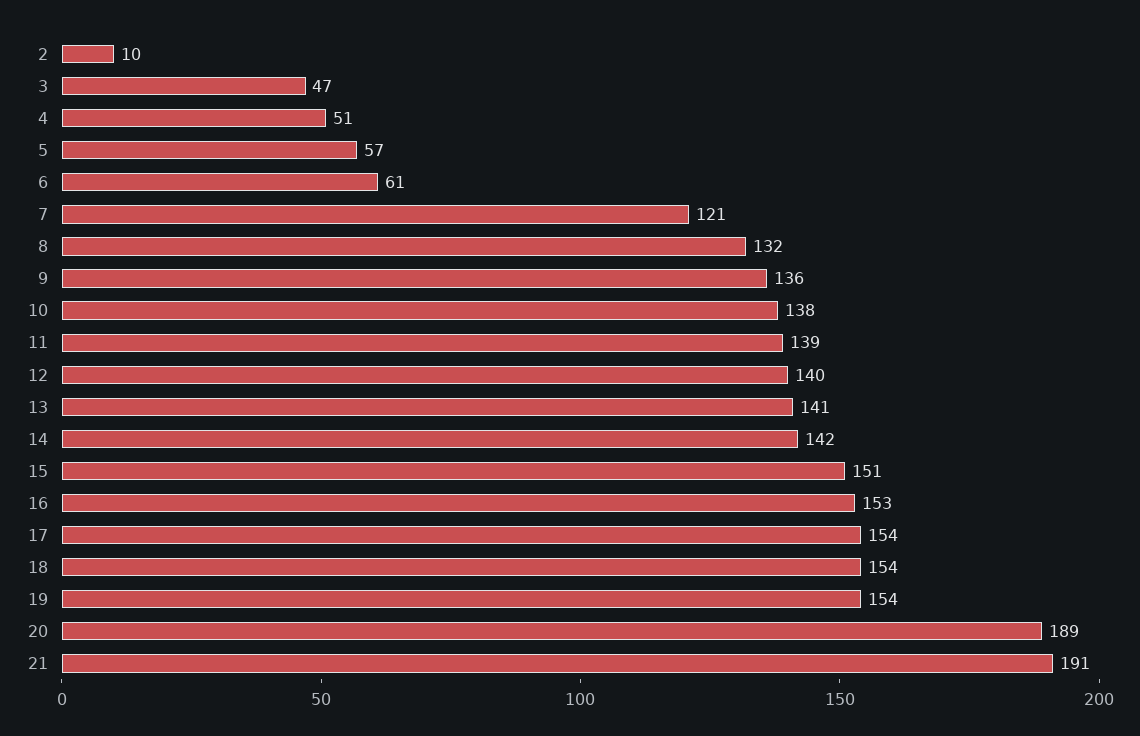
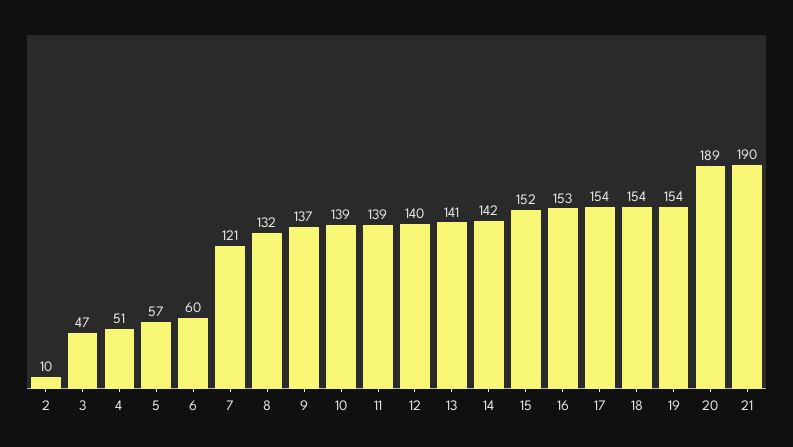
6: 61 -> 60
9: 136 -> 137
10: 138 -> 139
15: 151 -> 152
21: 191 -> 190

